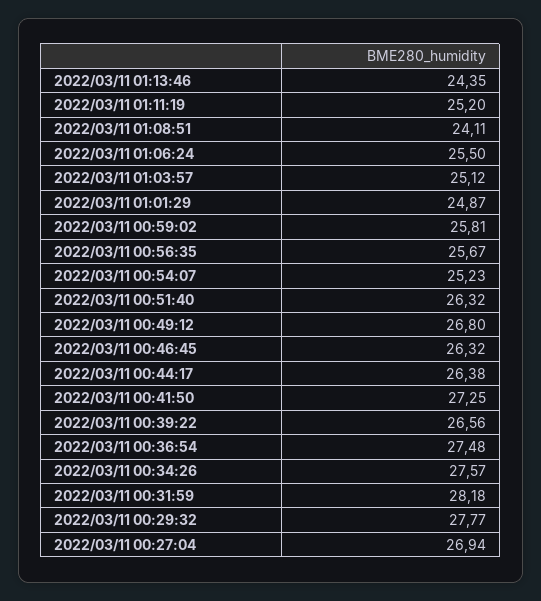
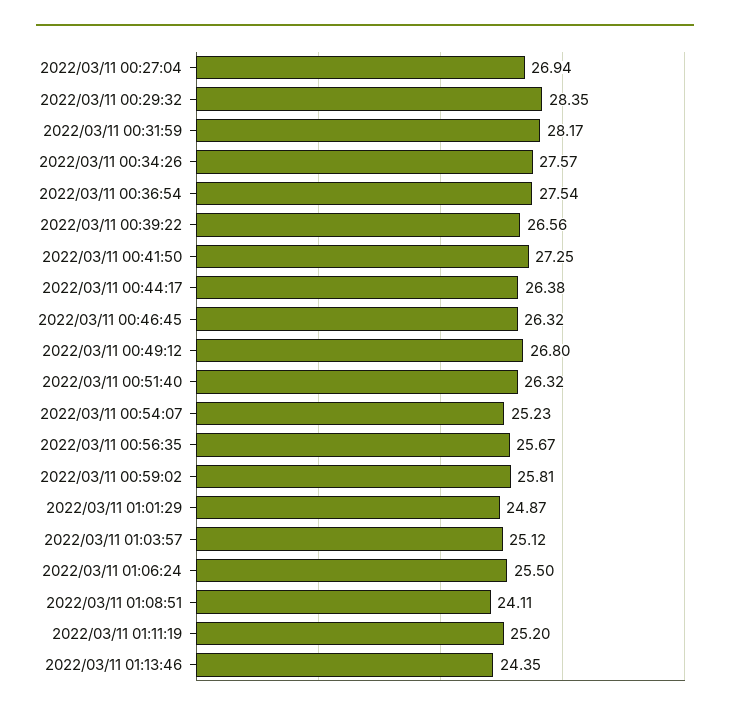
2022/03/11 00:36:54: 27.48 -> 27.54
2022/03/11 00:31:59: 28.18 -> 28.17
2022/03/11 00:29:32: 27.77 -> 28.35

